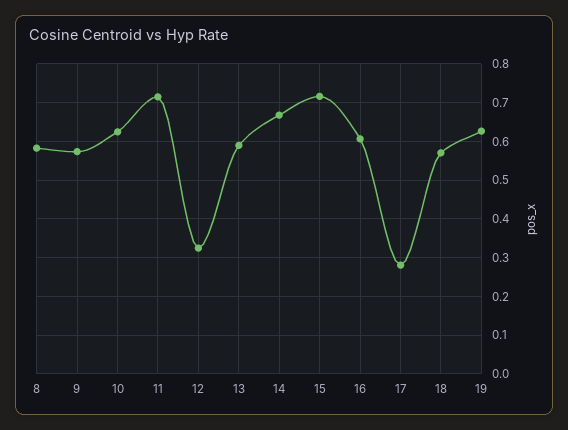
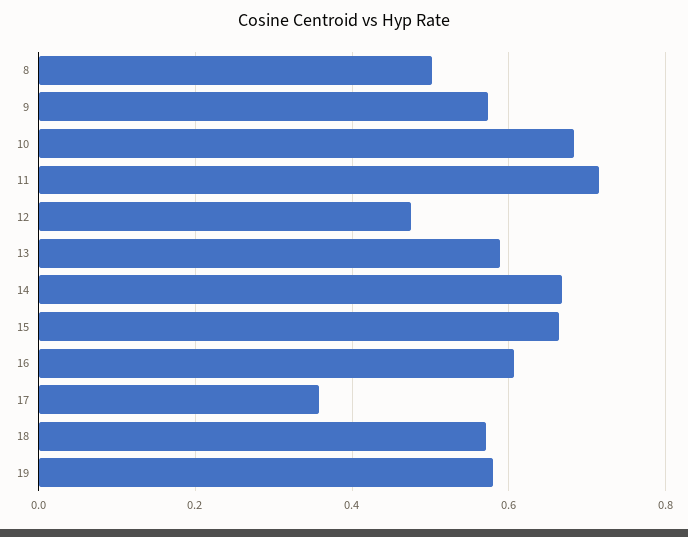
8: 0.58 -> 0.5
10: 0.62 -> 0.68
12: 0.32 -> 0.48
15: 0.72 -> 0.66
17: 0.28 -> 0.36
19: 0.62 -> 0.58

